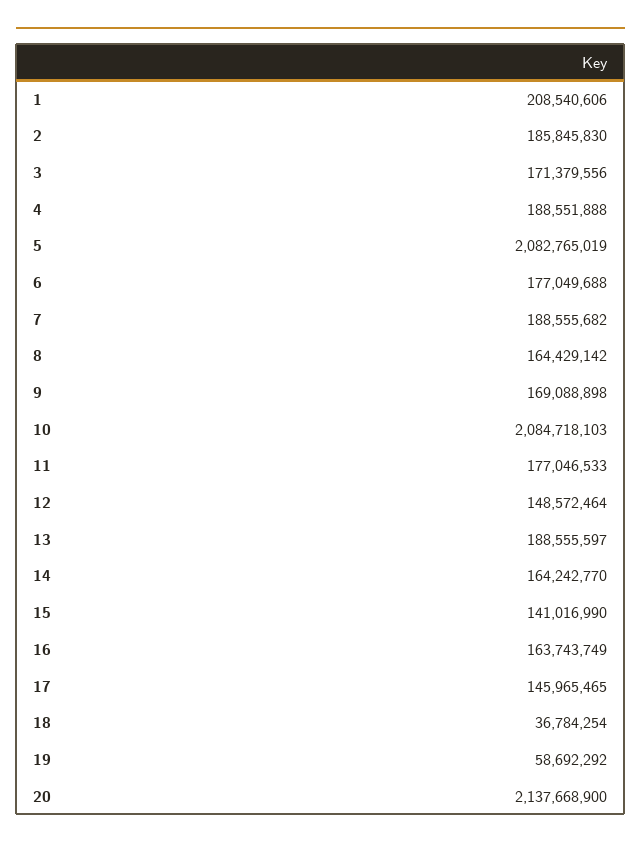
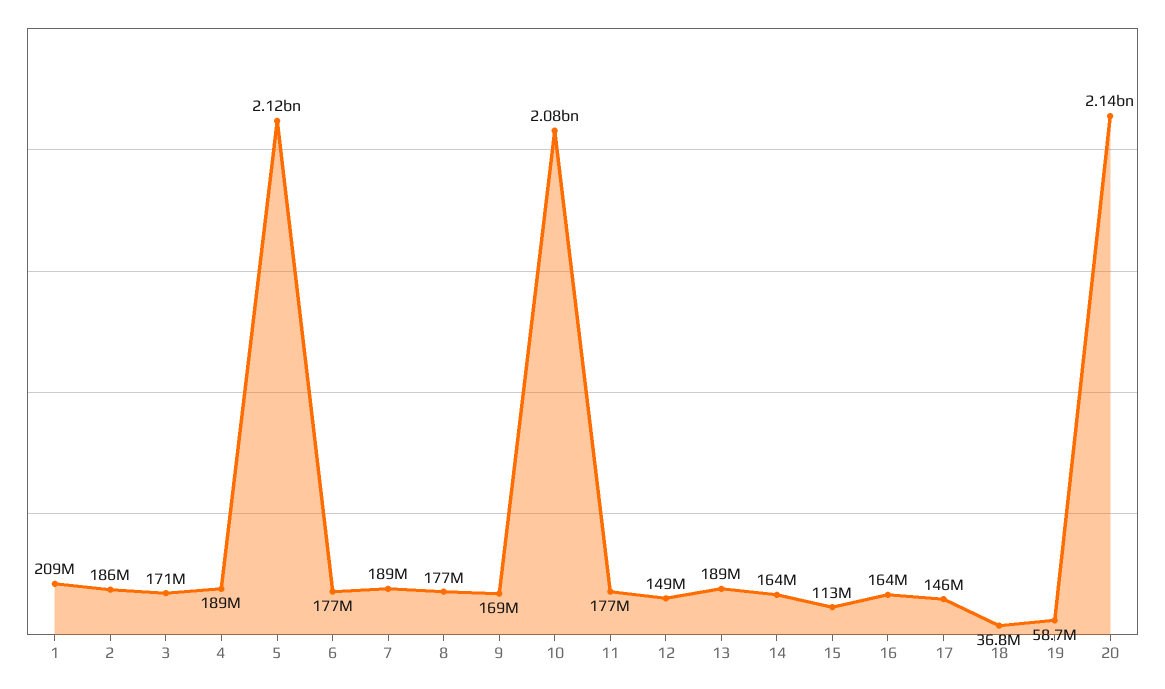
5: 2082765019 -> 2120000000
8: 164429142 -> 177000000
15: 141016990 -> 113000000

